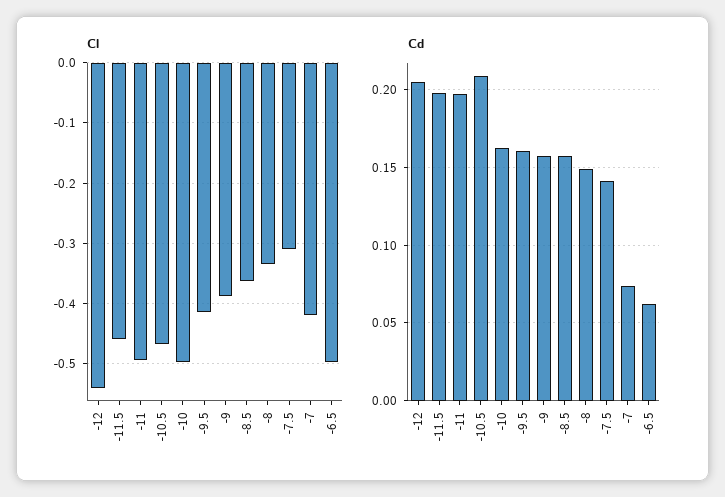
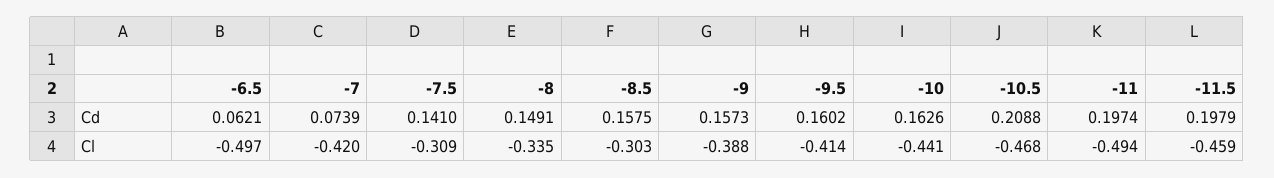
Cl, -12: -0.54 -> none
Cl, -10: -0.5 -> -0.441
Cl, -8.5: -0.36 -> -0.303
Cd, -12: 0.205 -> none

